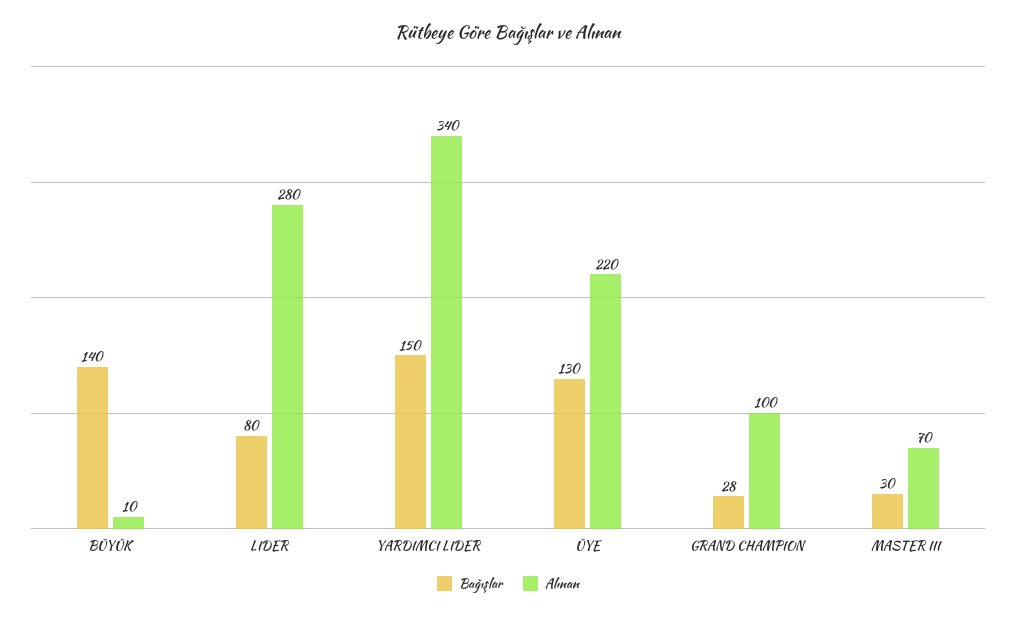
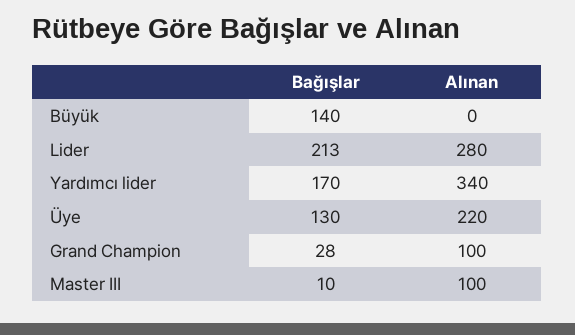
Alınan, BÜYÜK: 10 -> 0
Bağışlar, LIDER: 80 -> 213
Bağışlar, YARDIMCI LIDER: 150 -> 170
Bağışlar, MASTER III: 30 -> 10
Alınan, MASTER III: 70 -> 100

